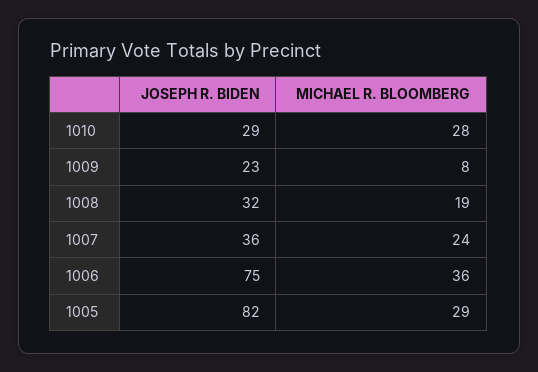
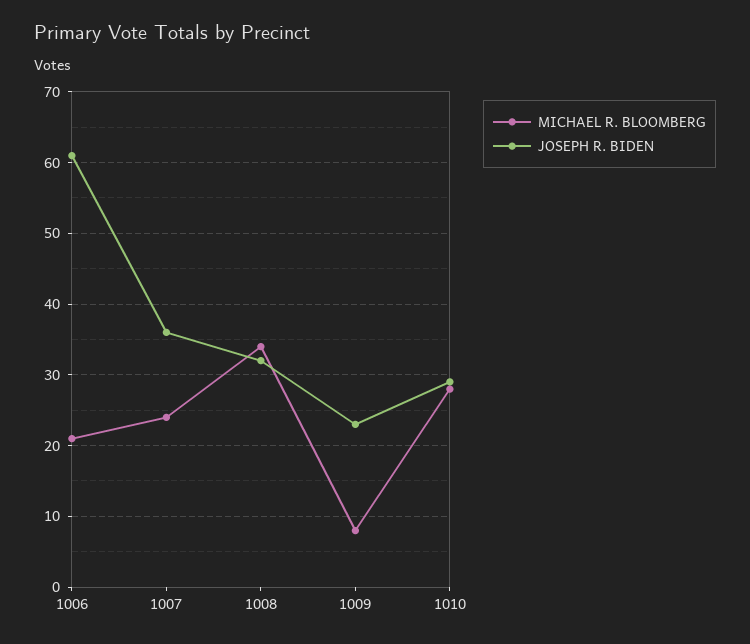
MICHAEL R. BLOOMBERG, 1008: 19 -> 34
JOSEPH R. BIDEN, 1006: 75 -> 61
MICHAEL R. BLOOMBERG, 1006: 36 -> 21
JOSEPH R. BIDEN, 1005: 82 -> none
MICHAEL R. BLOOMBERG, 1005: 29 -> none

